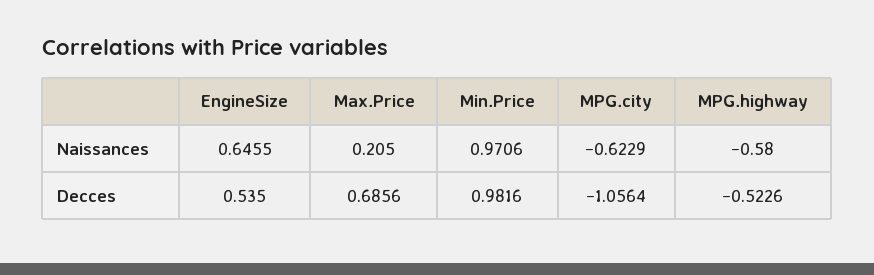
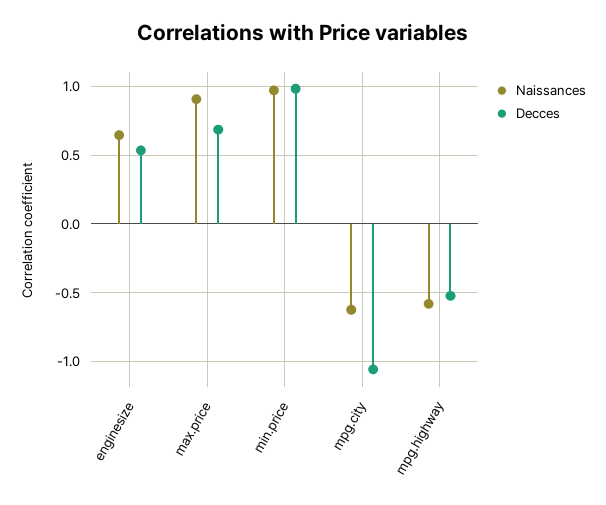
Naissances, Max.Price: 0.205 -> 0.9

